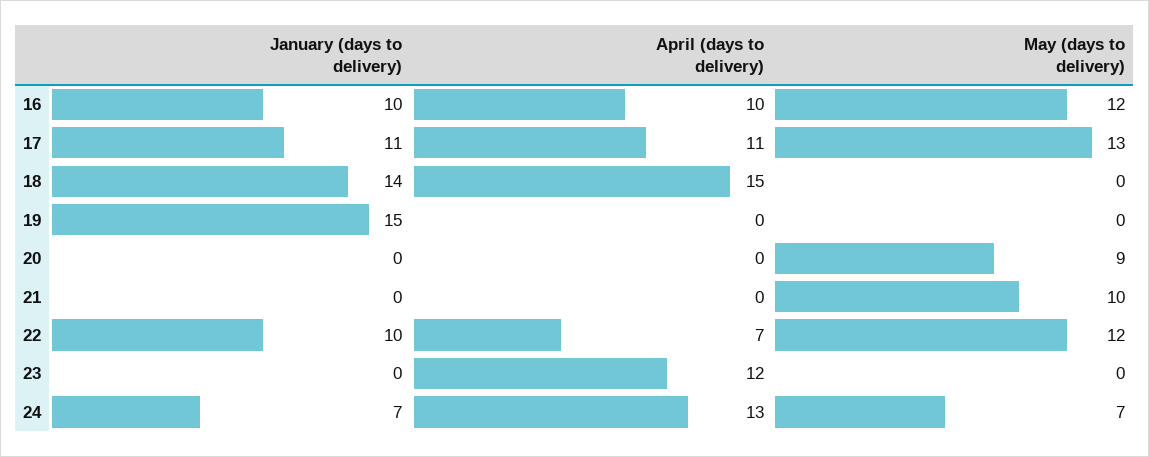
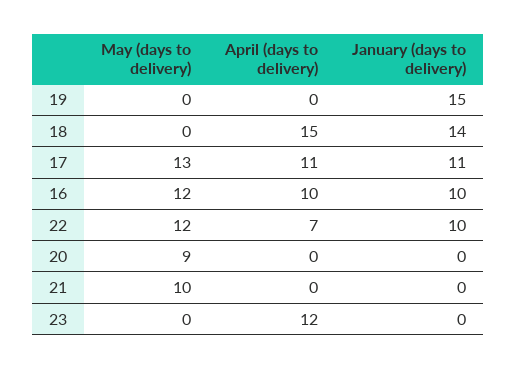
January (days to delivery), 24: 7 -> none
April (days to delivery), 24: 13 -> none
May (days to delivery), 24: 7 -> none

